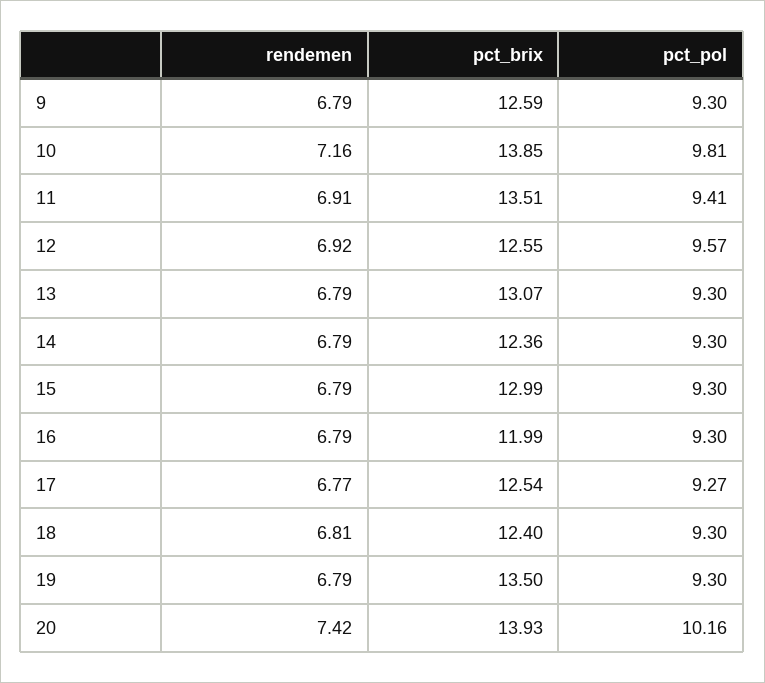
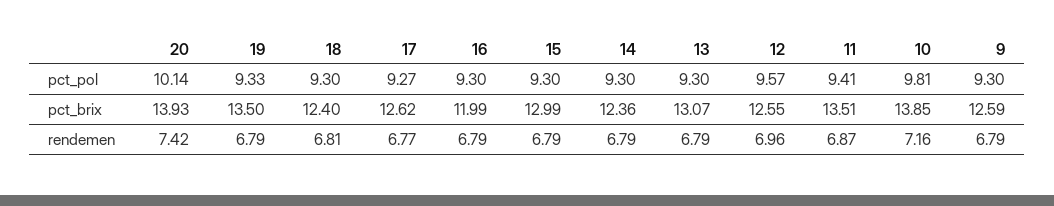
rendemen, 11: 6.91 -> 6.87
rendemen, 12: 6.92 -> 6.96
pct_brix, 17: 12.54 -> 12.62
pct_pol, 19: 9.3 -> 9.33
pct_pol, 20: 10.16 -> 10.14

